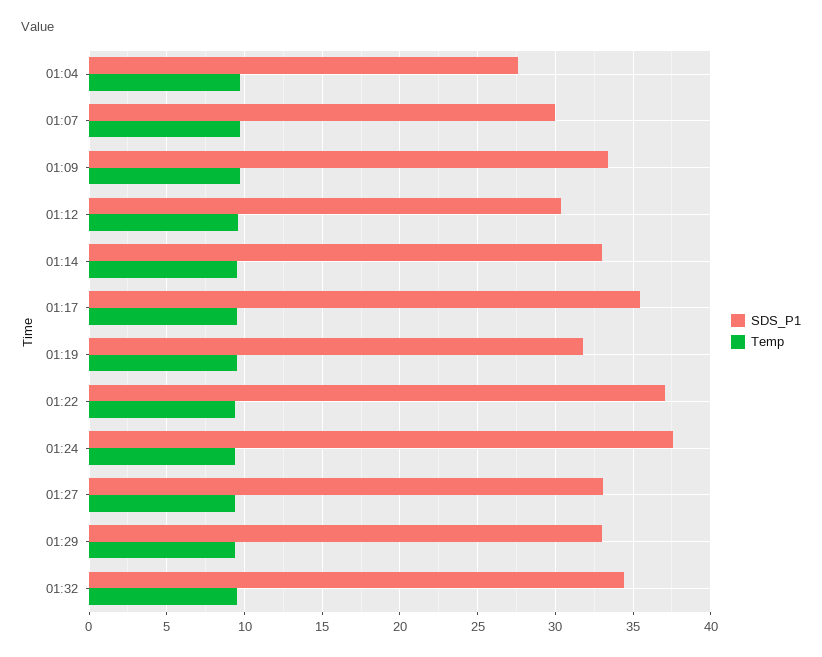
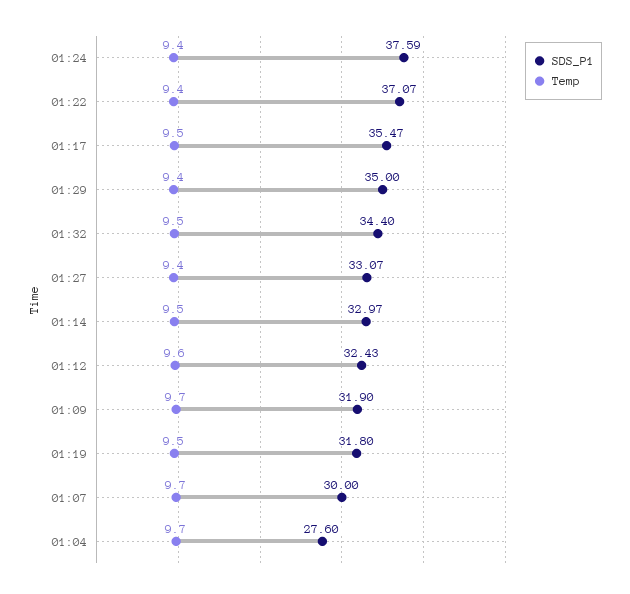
SDS_P1, 01:09: 33.5 -> 31.9
SDS_P1, 01:12: 30.5 -> 32.43
SDS_P1, 01:29: 33 -> 35

